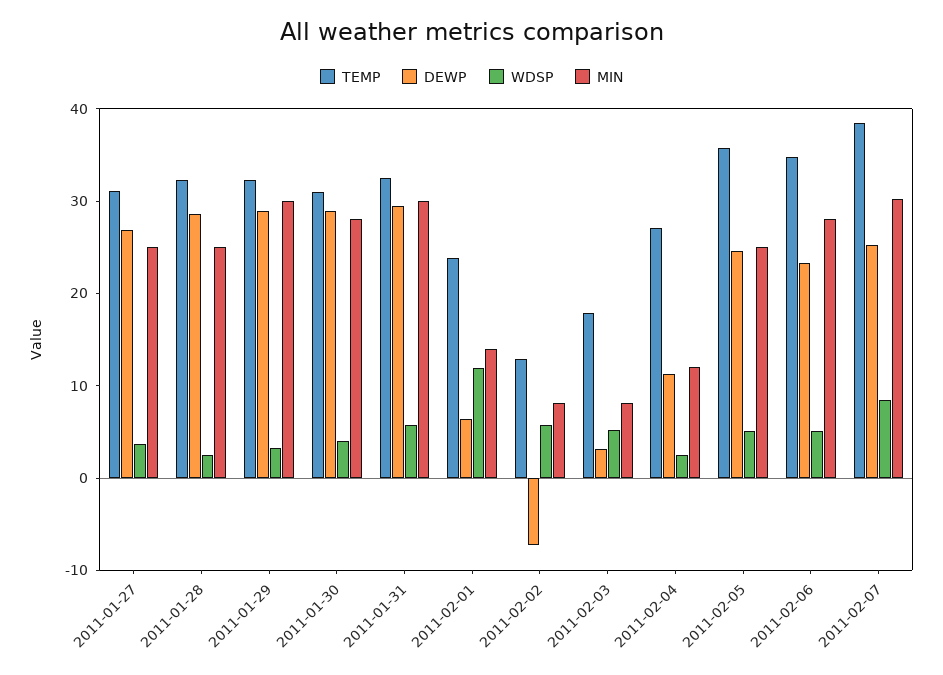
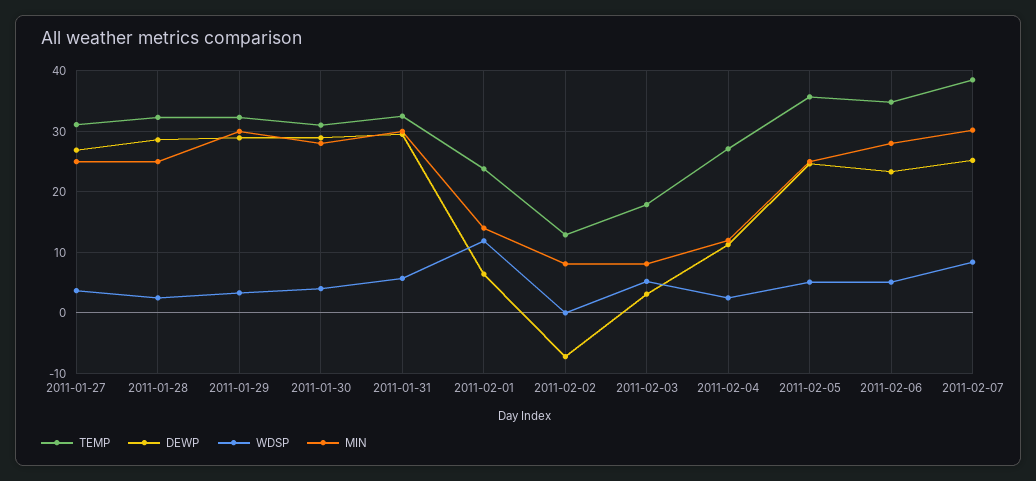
WDSP, 2011-02-02: 6 -> 0

